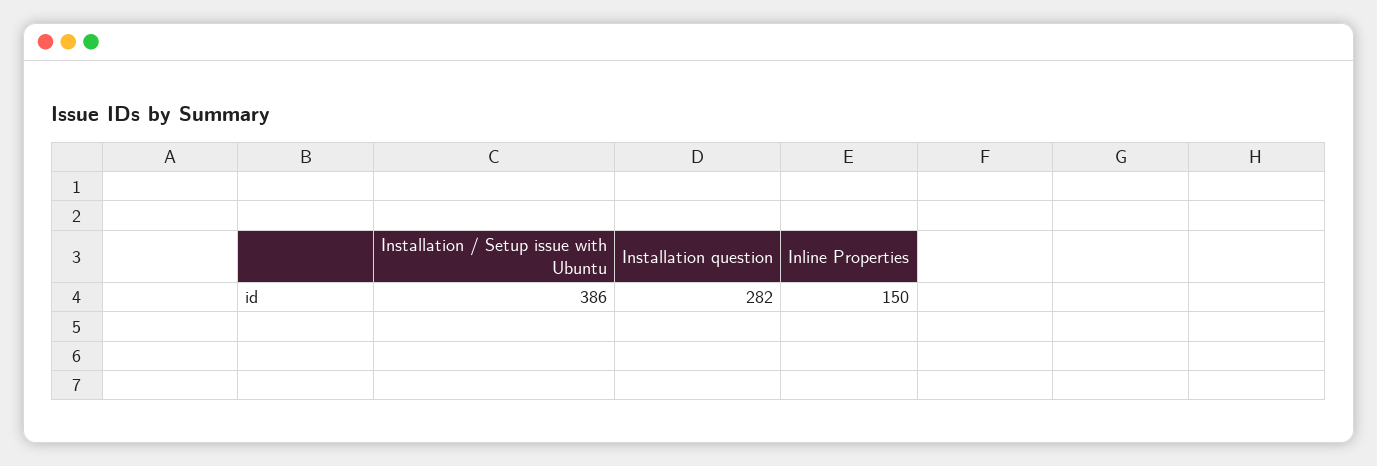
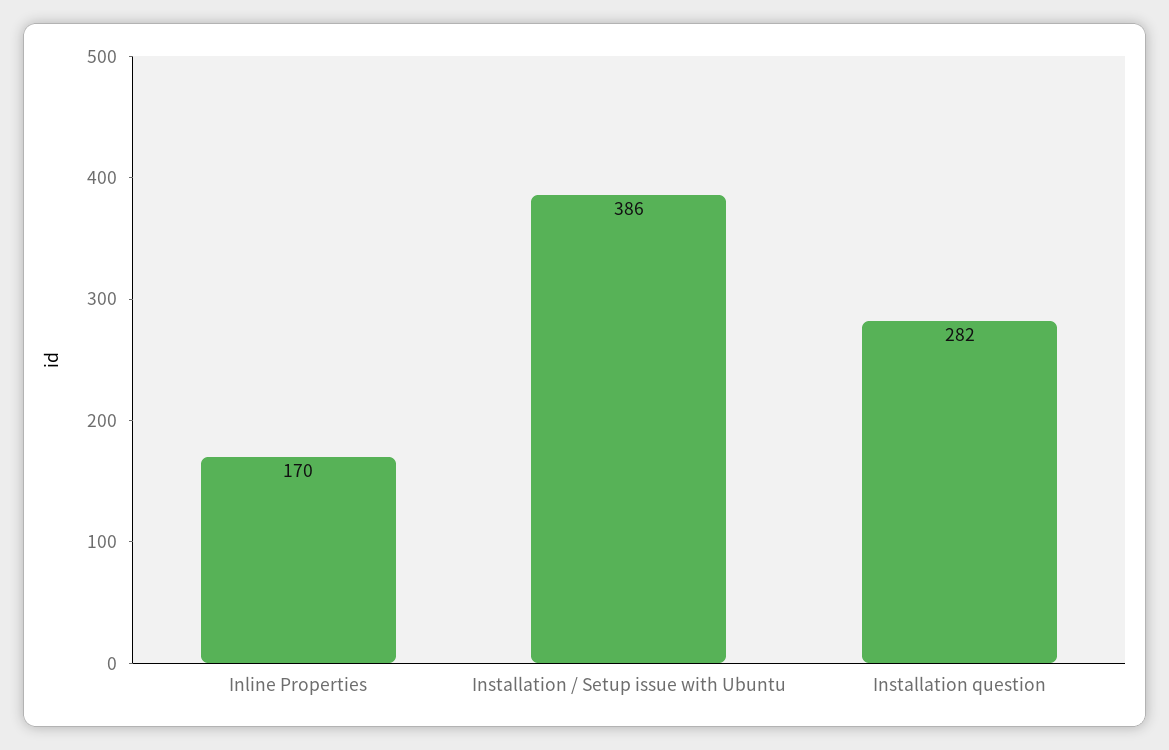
Inline Properties: 150 -> 170

